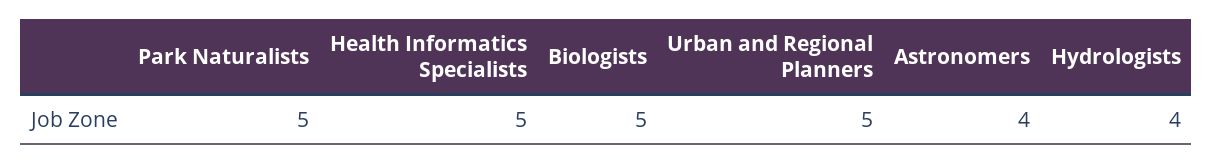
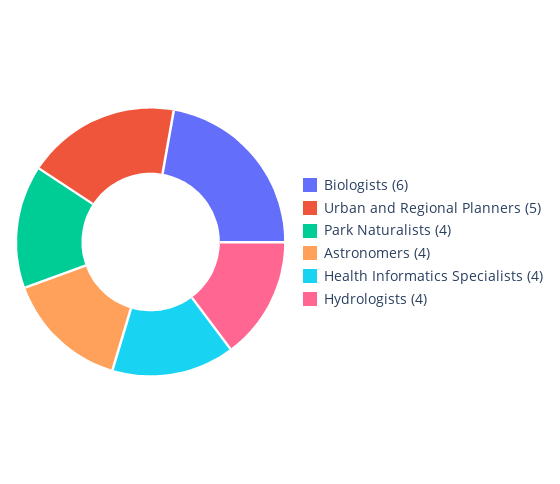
Park Naturalists: 5 -> 4
Health Informatics Specialists: 5 -> 4
Biologists: 5 -> 6

